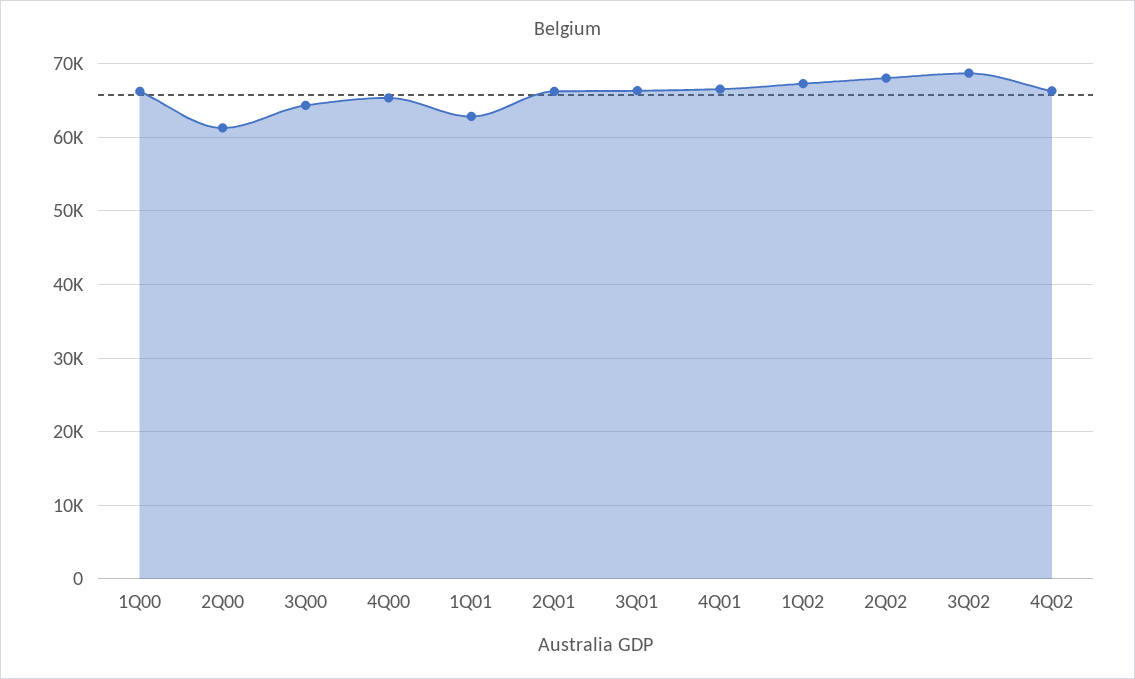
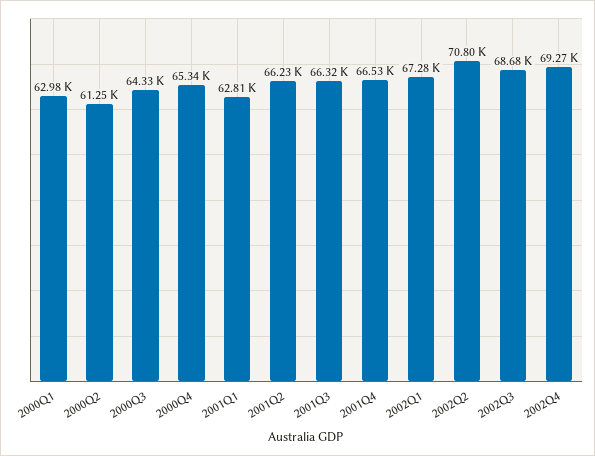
1Q00: 66000 -> 62980
2Q02: 68000 -> 70800
4Q02: 66000 -> 69270

